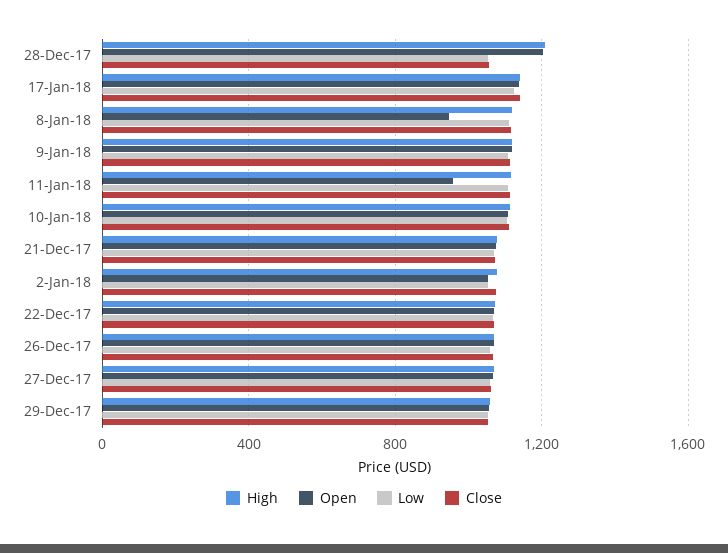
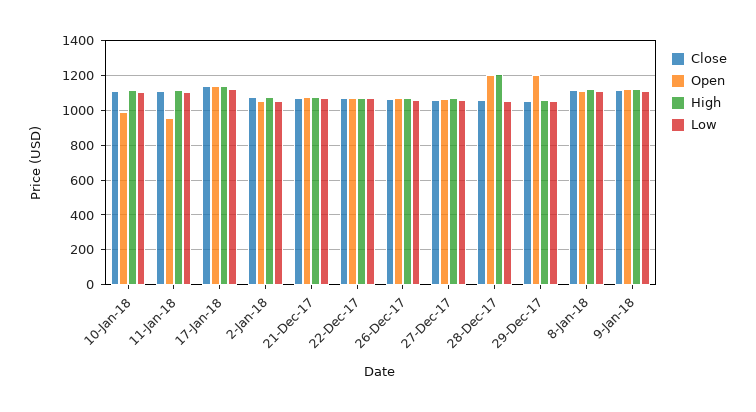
Open, 8-Jan-18: 950 -> 1100
Open, 10-Jan-18: 1100 -> 1000
Open, 29-Dec-17: 1050 -> 1200

